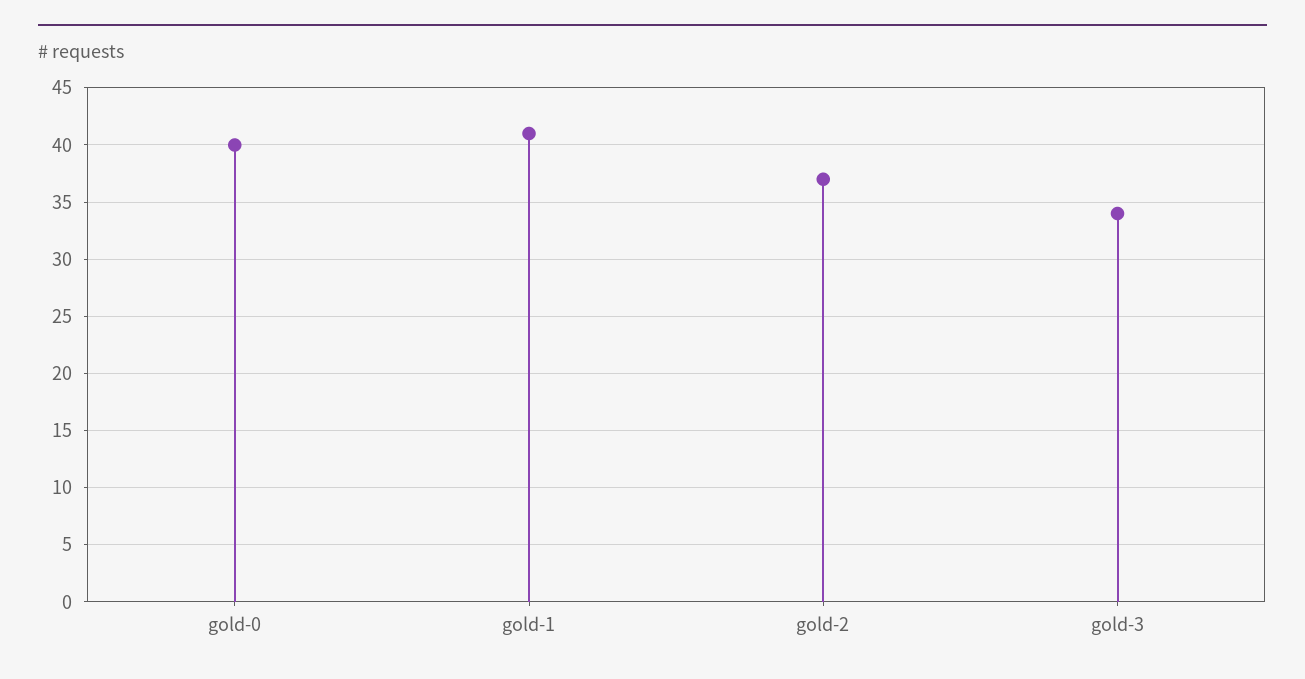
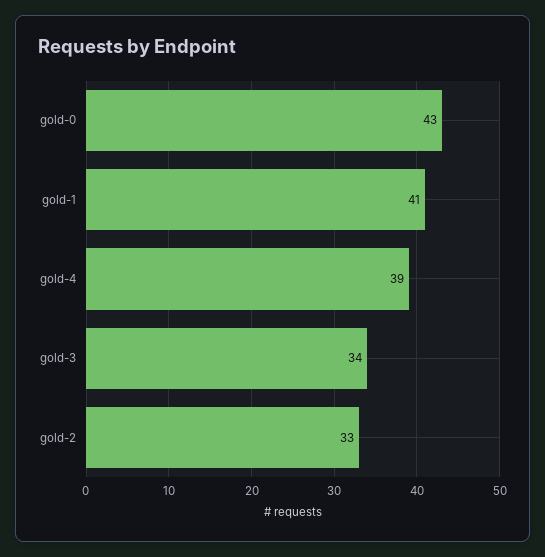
gold-0: 40 -> 43
gold-2: 37 -> 33
gold-4: none -> 39

